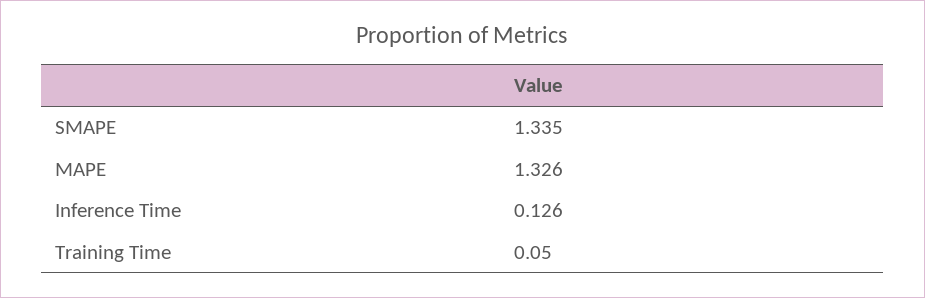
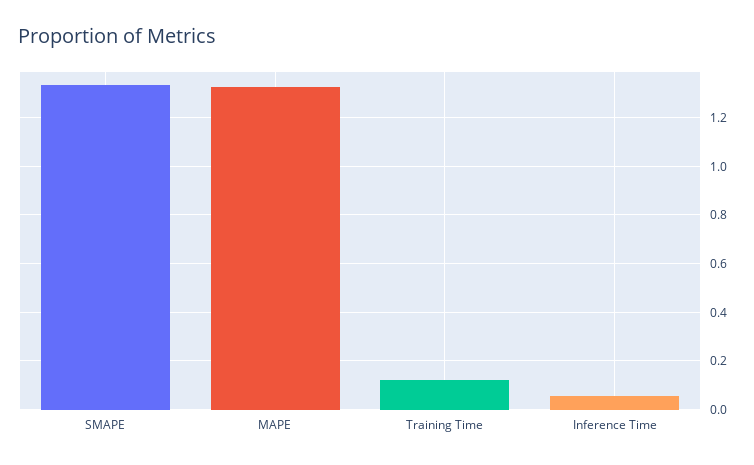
Inference Time: 0.126 -> 0.05
Training Time: 0.05 -> 0.125

